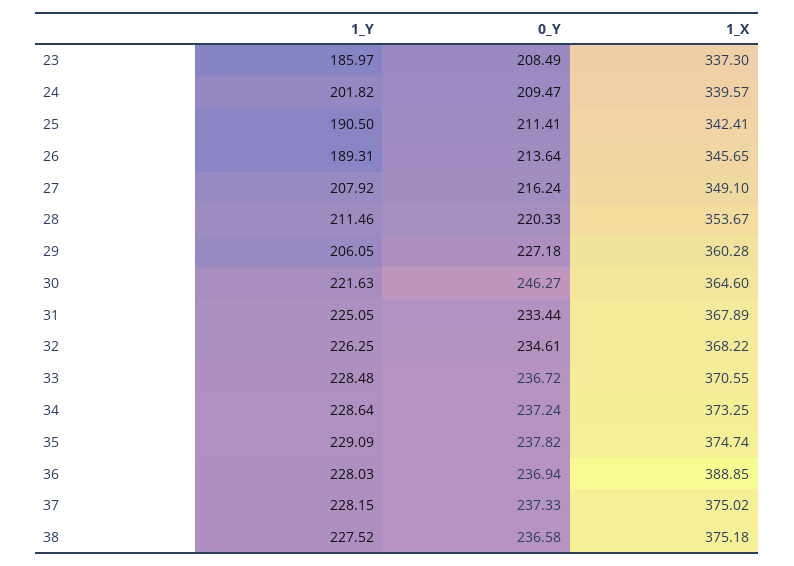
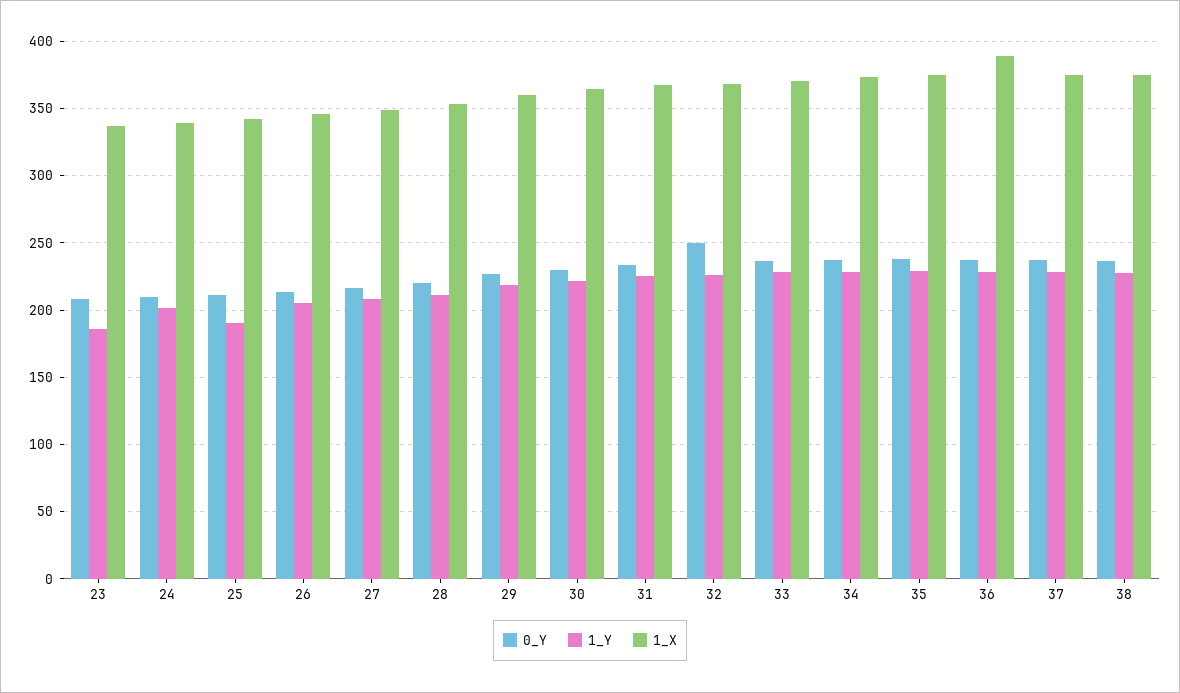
1_Y, 26: 189.31 -> 205
1_Y, 29: 206.05 -> 220
0_Y, 30: 246.27 -> 230
0_Y, 32: 234.61 -> 250

